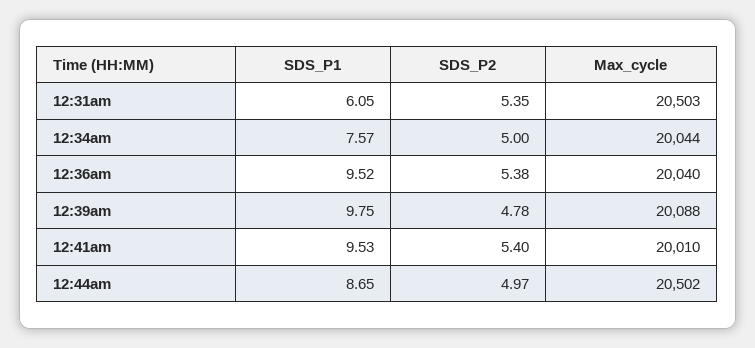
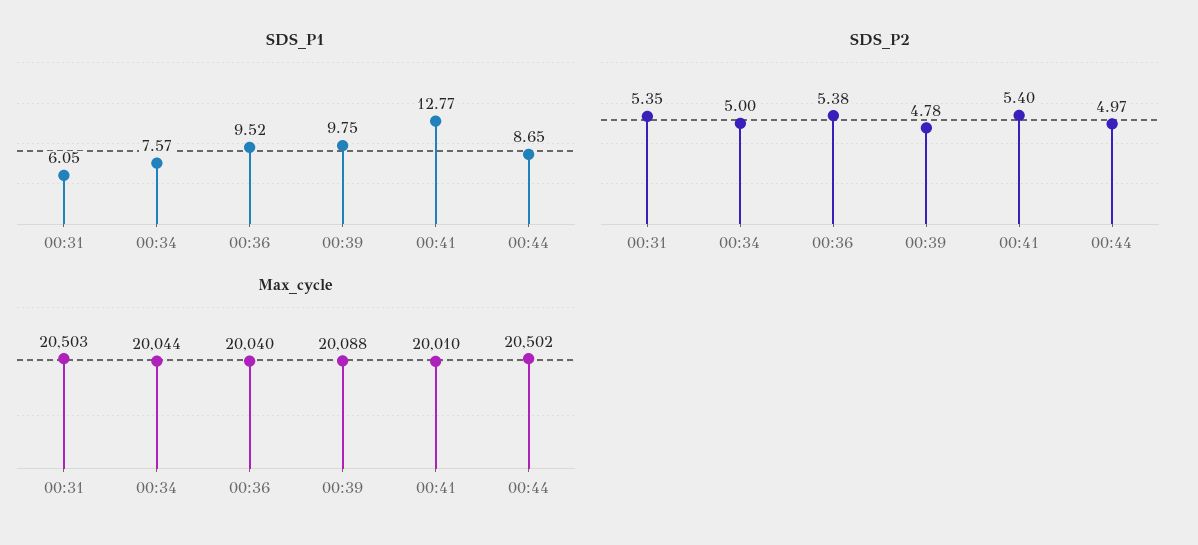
SDS_P1, 12:41am: 9.53 -> 12.77

